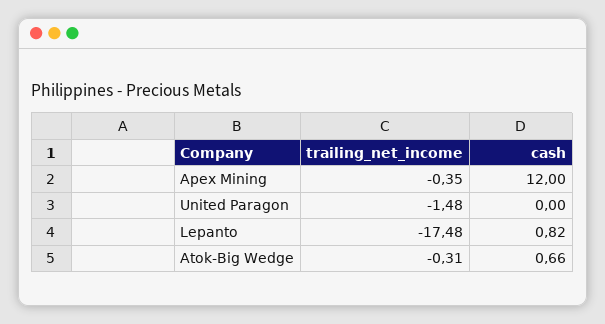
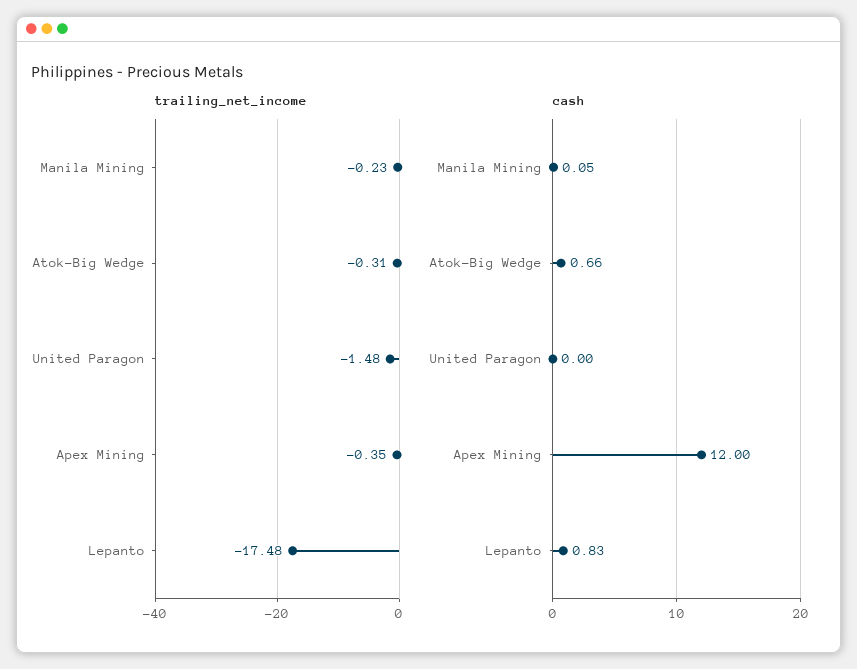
cash, Lepanto: 0.82 -> 0.83
trailing_net_income, Manila Mining: none -> -0.23
cash, Manila Mining: none -> 0.05

